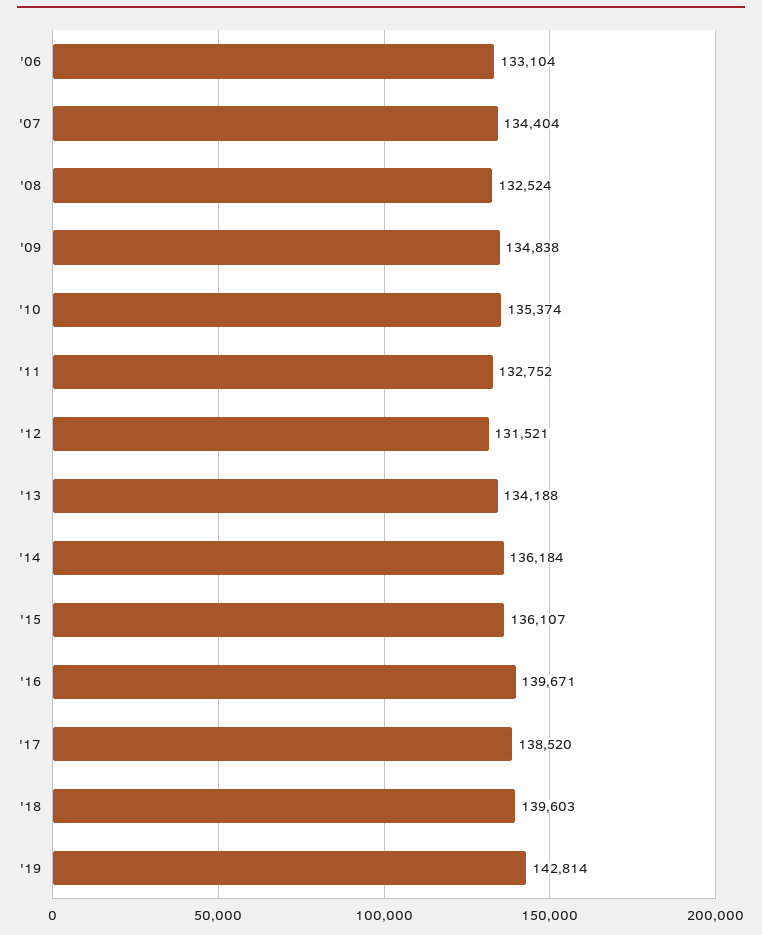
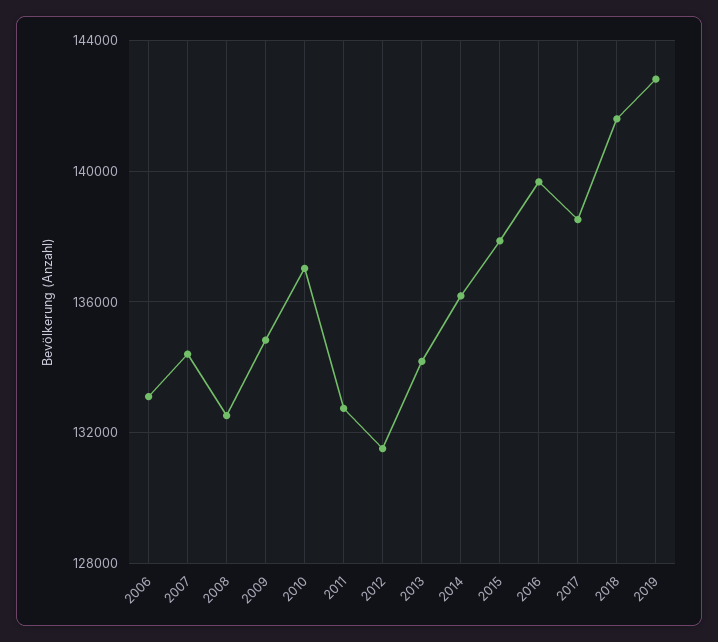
'10: 135374 -> 137000
'15: 136107 -> 138000
'18: 139603 -> 141500

